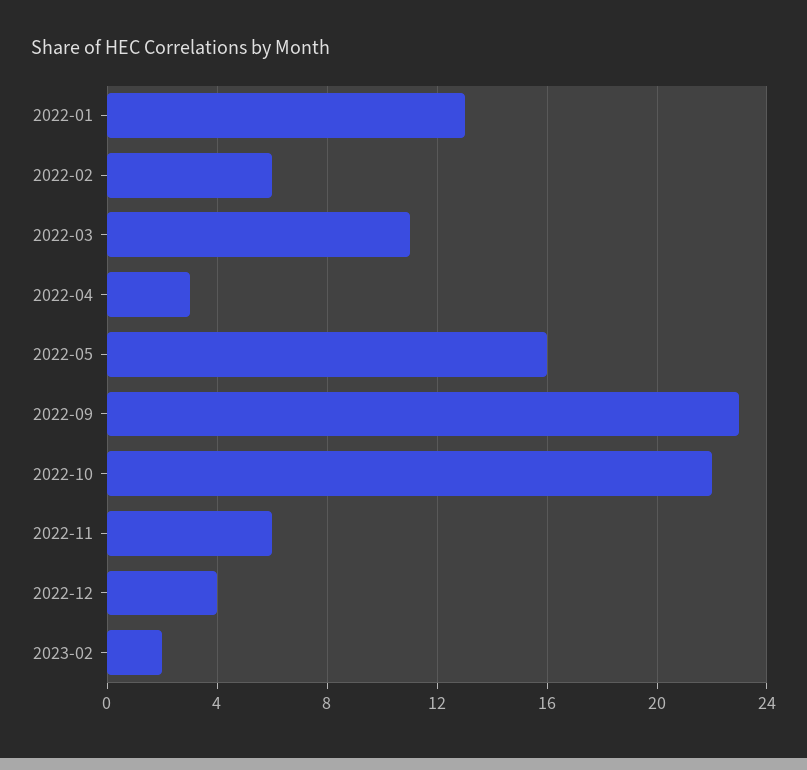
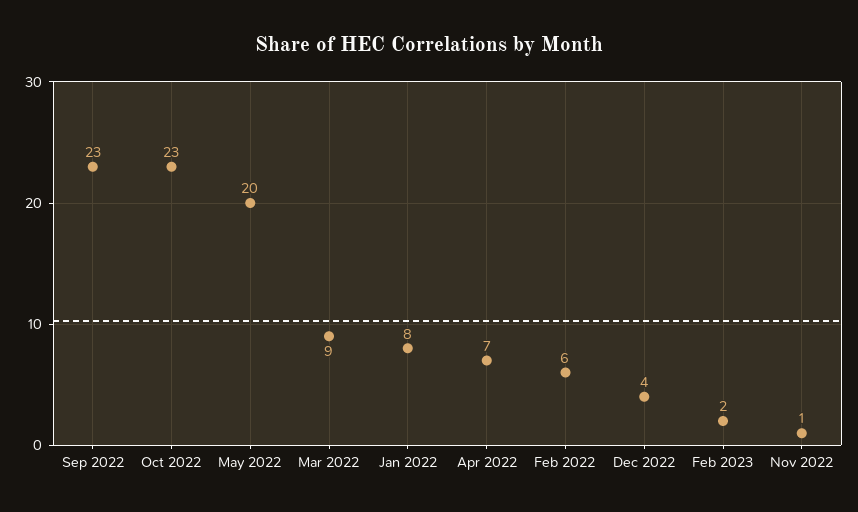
2022-01: 13 -> 8
2022-03: 11 -> 9
2022-04: 3 -> 7
2022-05: 16 -> 20
2022-10: 22 -> 23
2022-11: 6 -> 1

